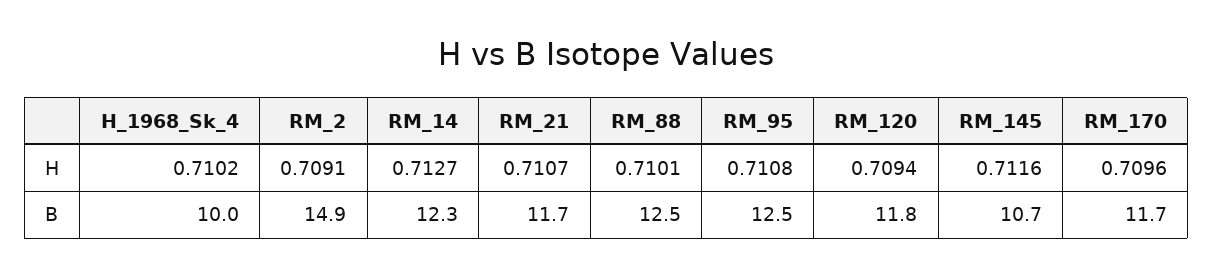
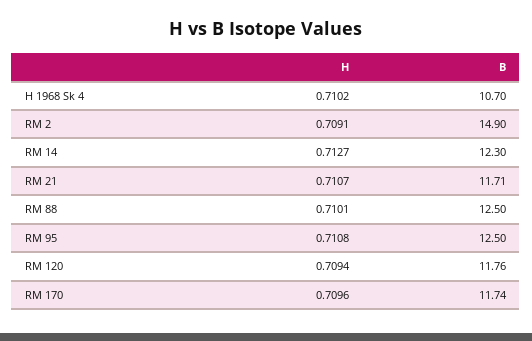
RM_145, H: 0.7116 -> none
H_1968_Sk_4, B: 10 -> 10.7
RM_145, B: 10.7 -> none

